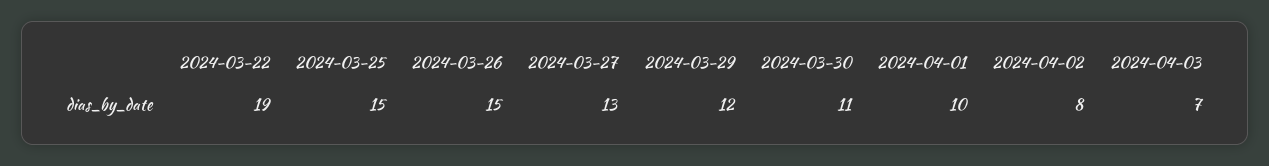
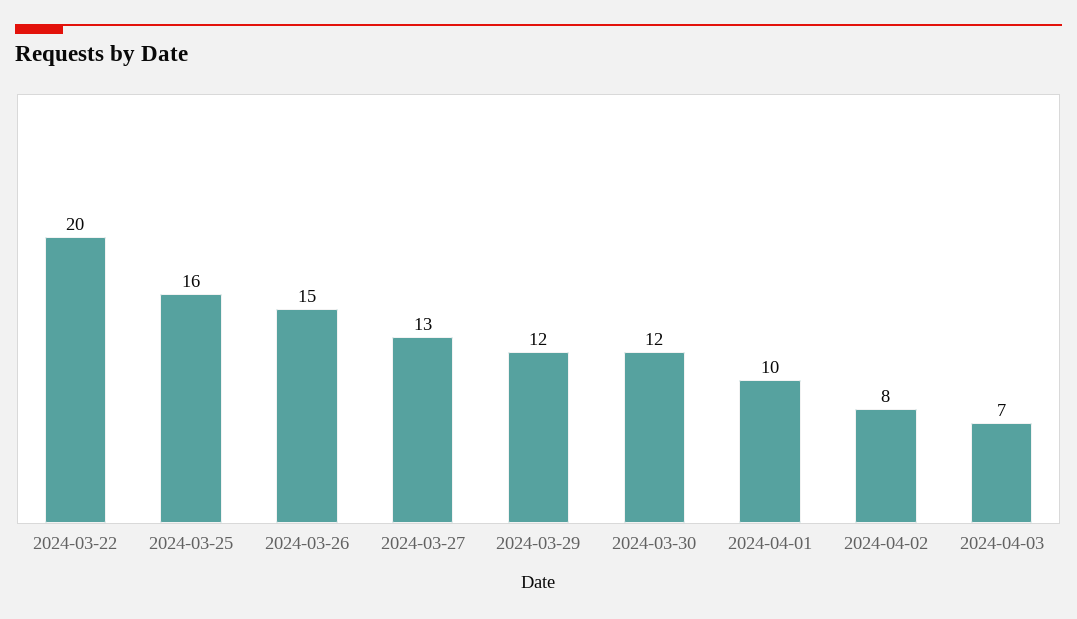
2024-03-22: 19 -> 20
2024-03-25: 15 -> 16
2024-03-30: 11 -> 12

